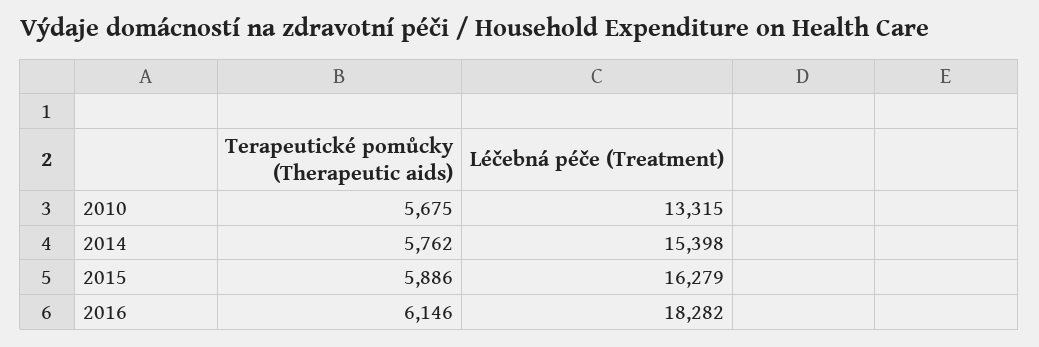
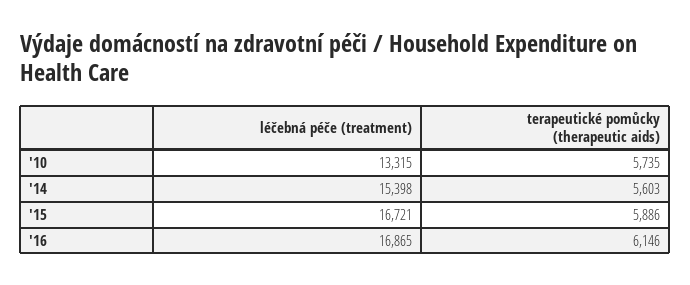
Terapeutické pomůcky (Therapeutic aids), 2010: 5675 -> 5735
Terapeutické pomůcky (Therapeutic aids), 2014: 5762 -> 5603
Léčebná péče (Treatment), 2015: 16279 -> 16721
Léčebná péče (Treatment), 2016: 18282 -> 16865

